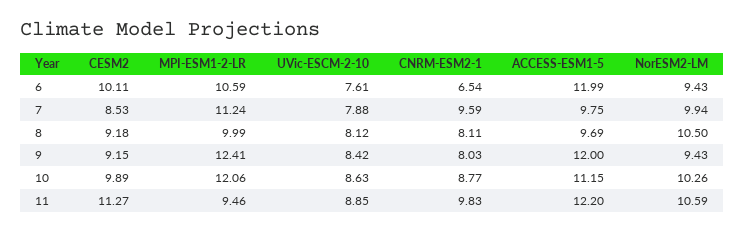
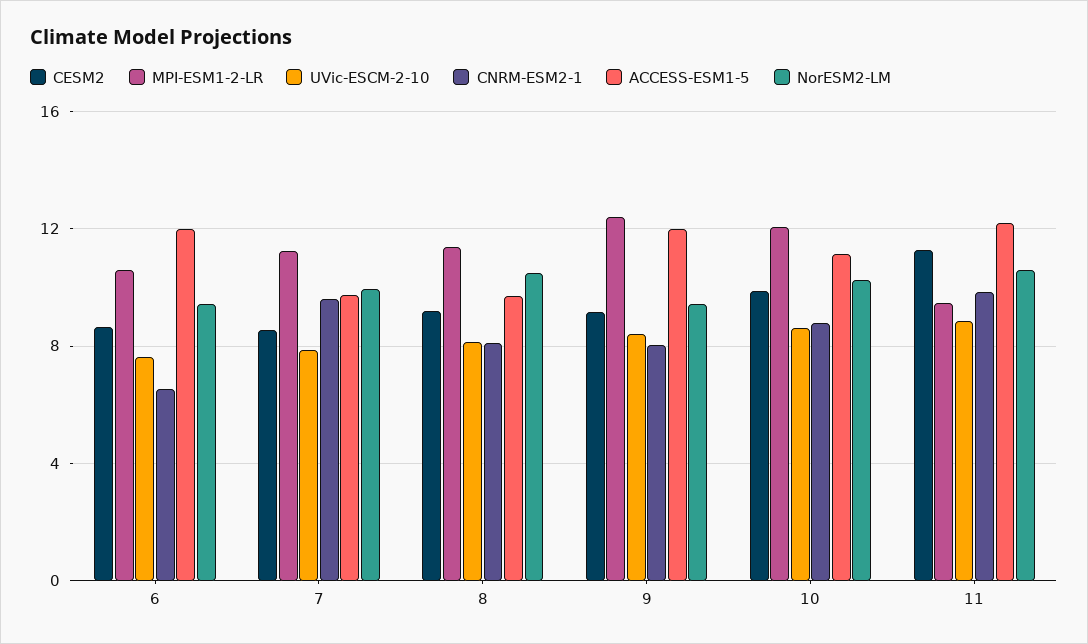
CESM2, 6: 10.11 -> 8.5
MPI-ESM1-2-LR, 8: 9.99 -> 11.5

